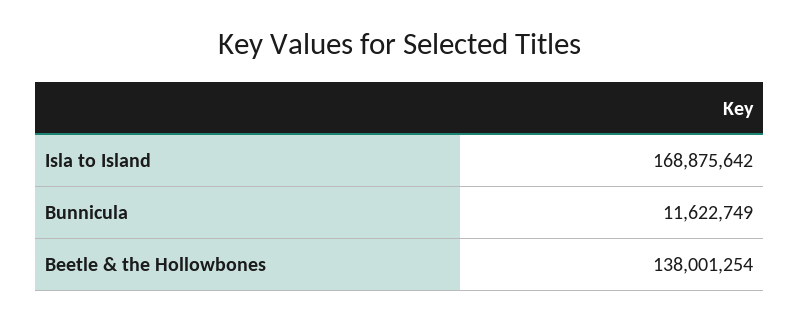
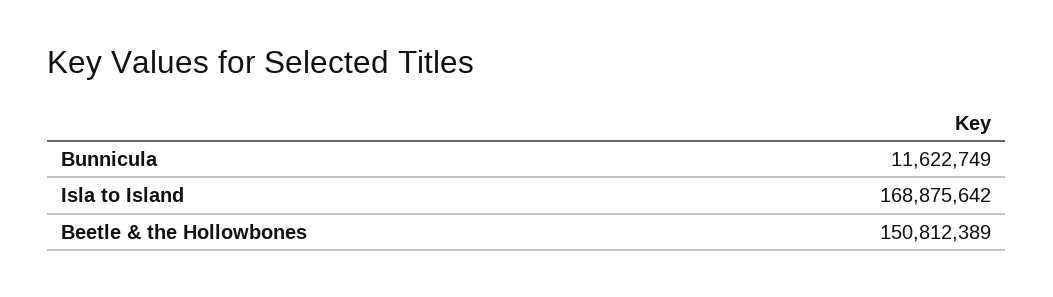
Beetle & the Hollowbones: 138001254 -> 150812389

